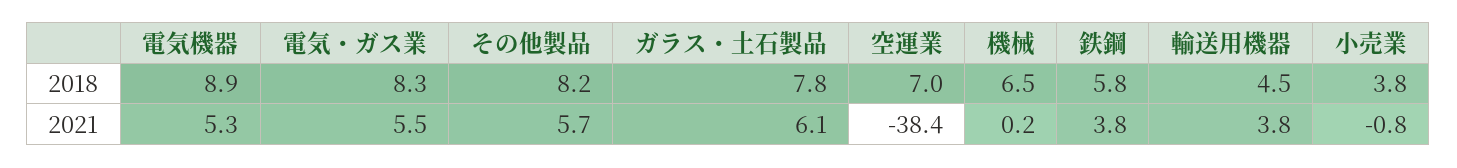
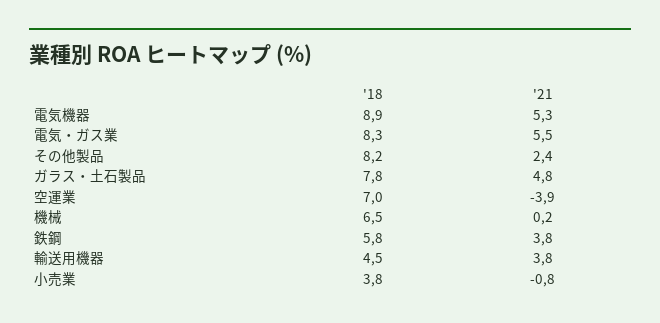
その他製品, 2021: 5.7 -> 2.4
ガラス・土石製品, 2021: 6.1 -> 4.8
空運業, 2021: -38.4 -> -3.9

